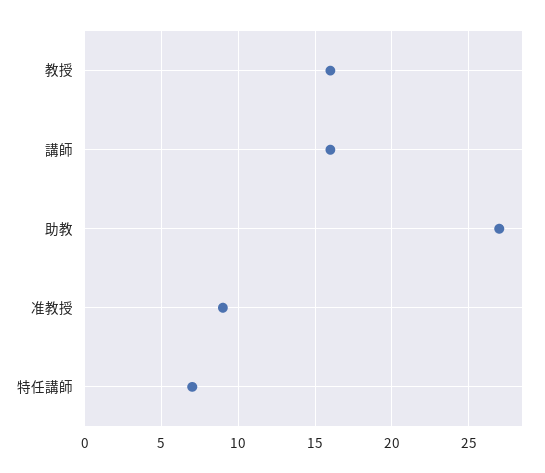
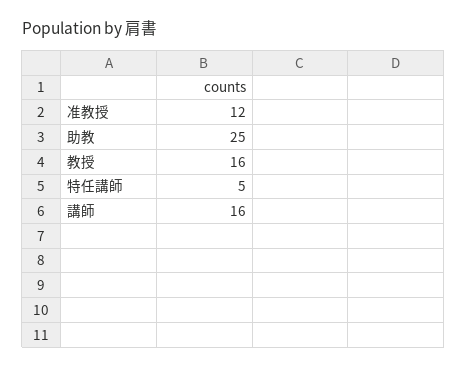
助教: 27 -> 25
准教授: 9 -> 12
特任講師: 7 -> 5

